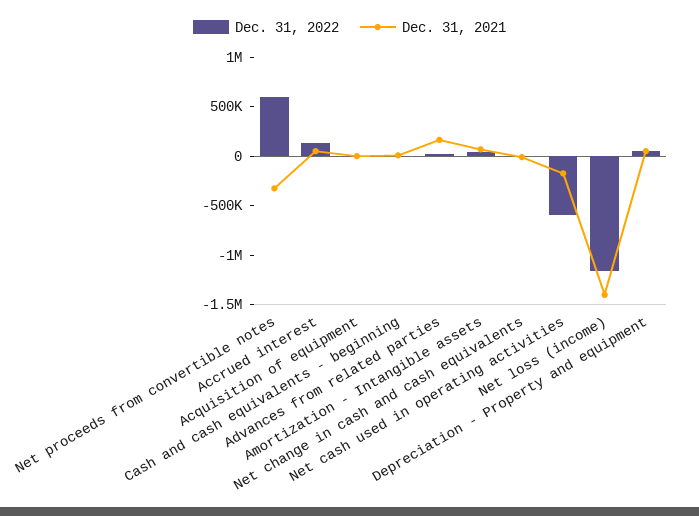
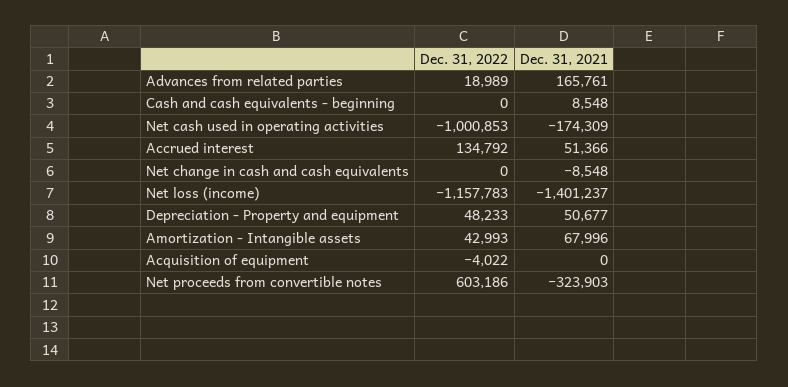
Dec. 31, 2022, Net cash used in operating activities: -600000 -> -1000853

